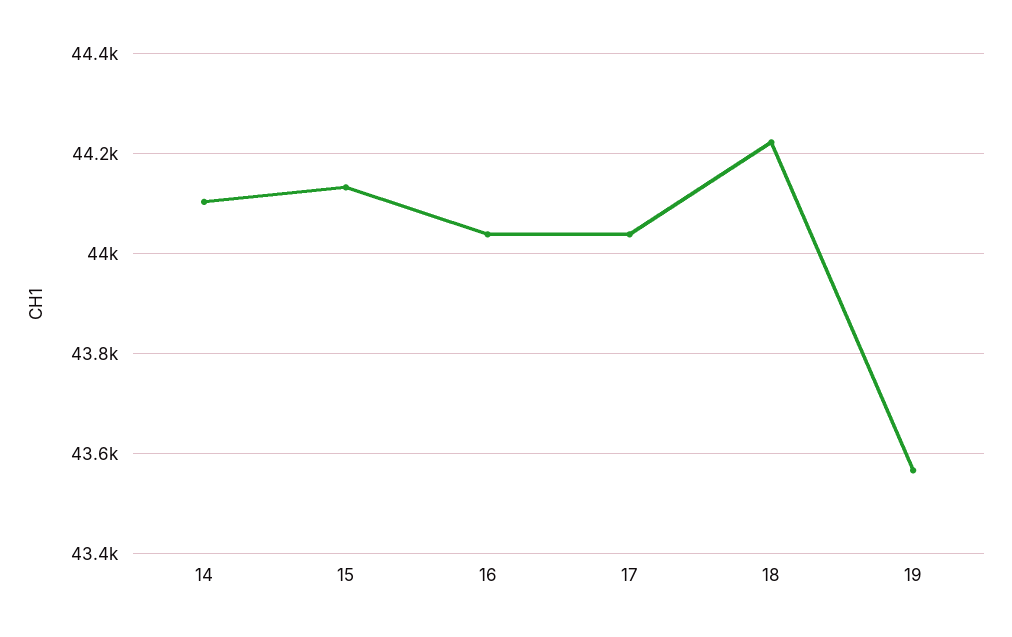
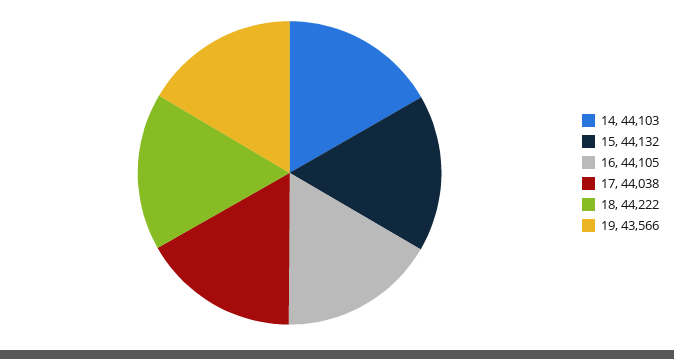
16: 44040 -> 44105

